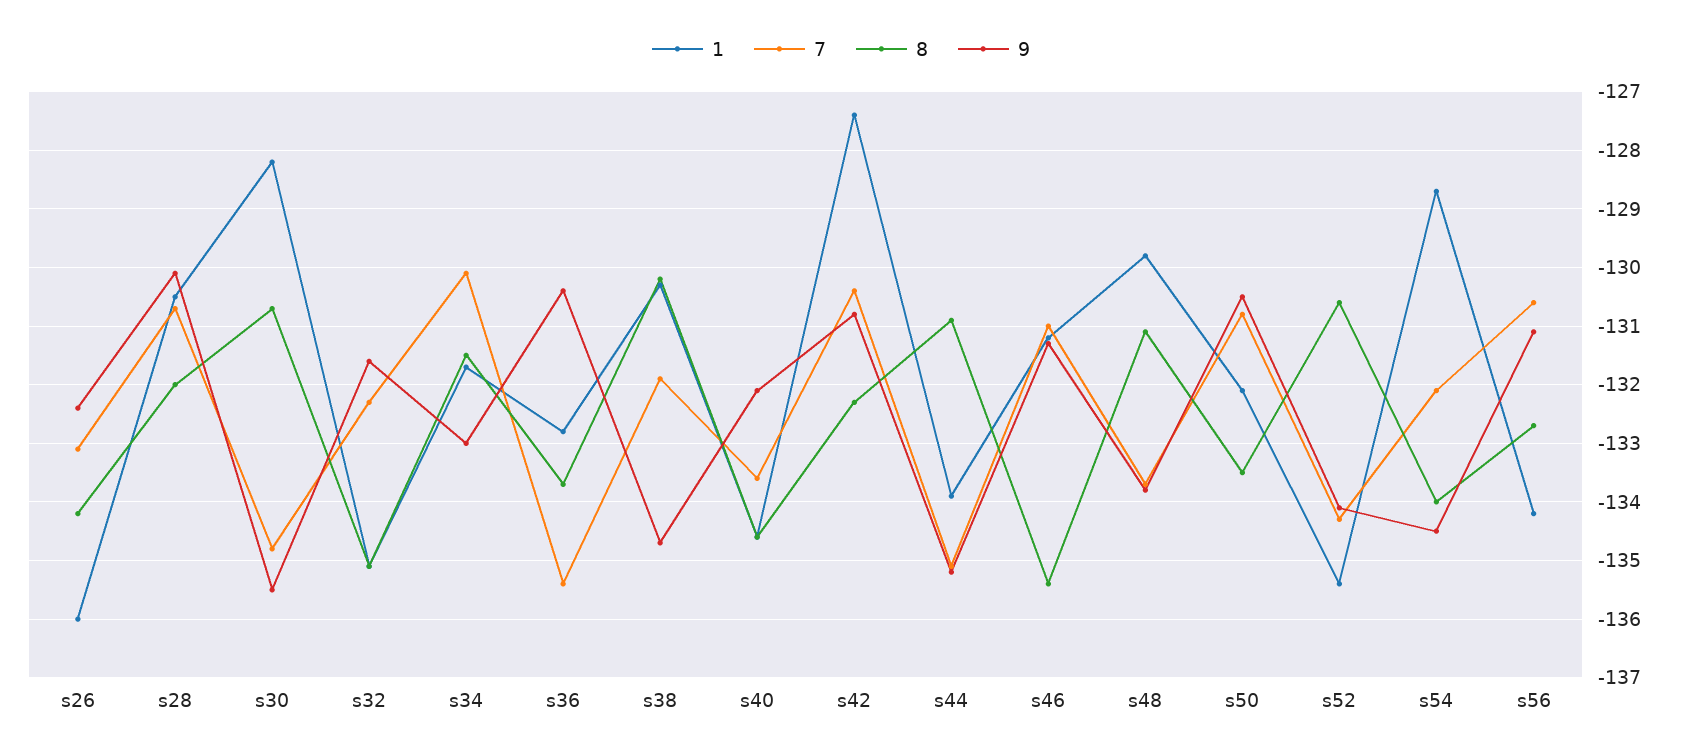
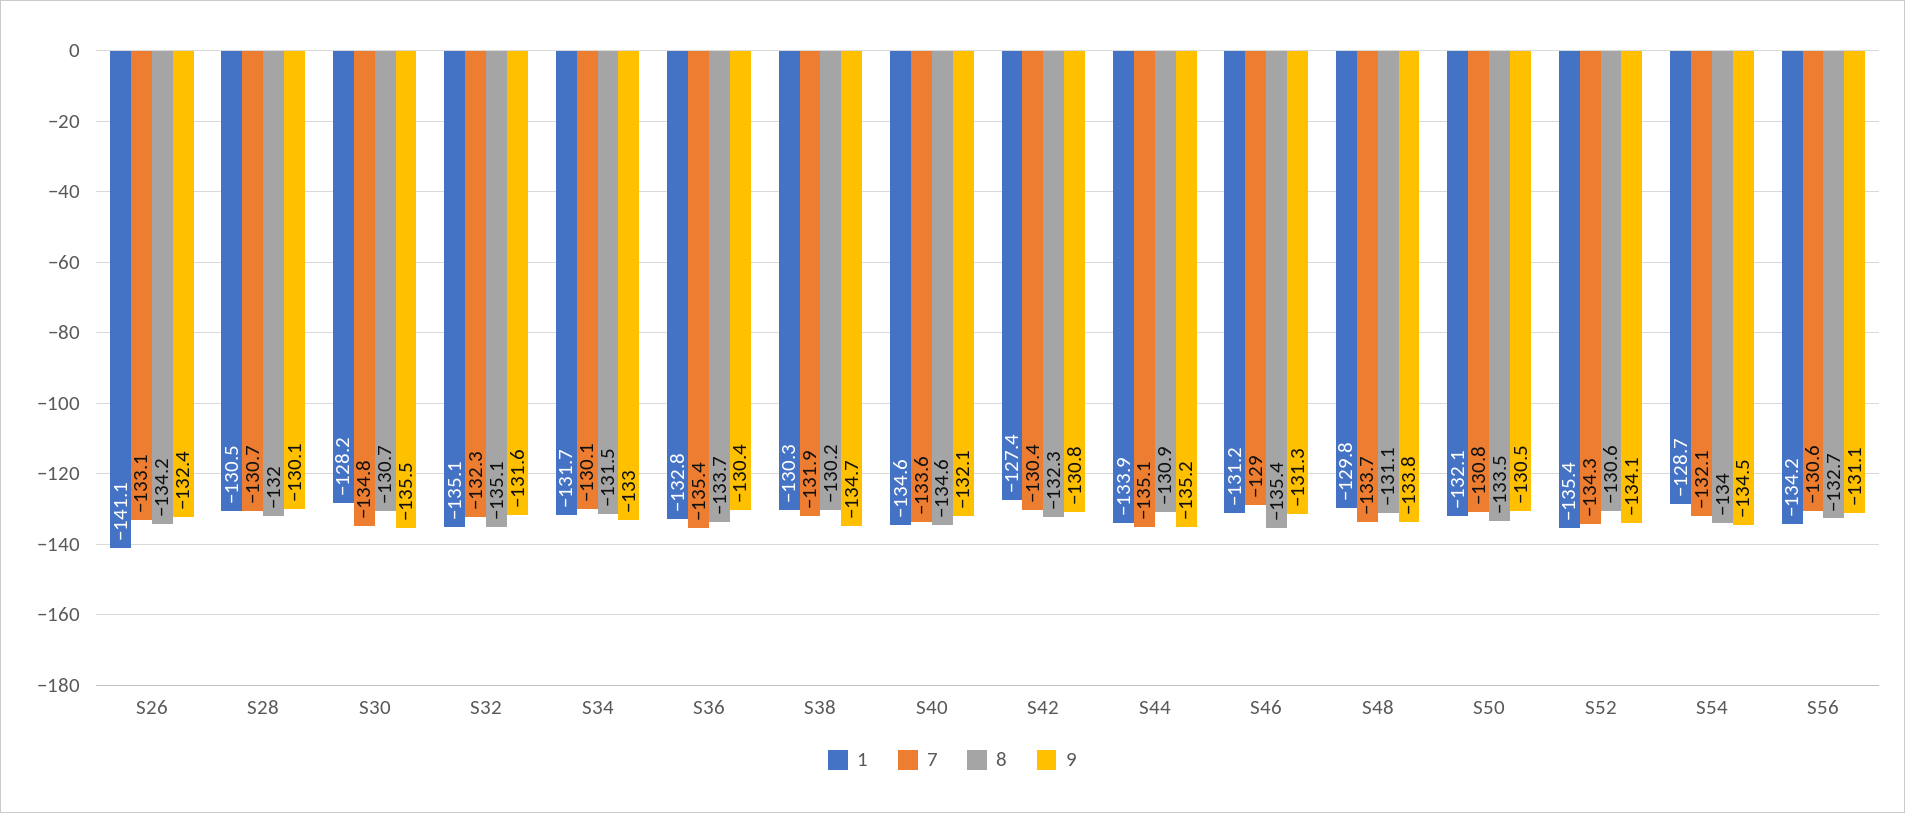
1, s26: -136 -> -141.1
7, s46: -131 -> -129

